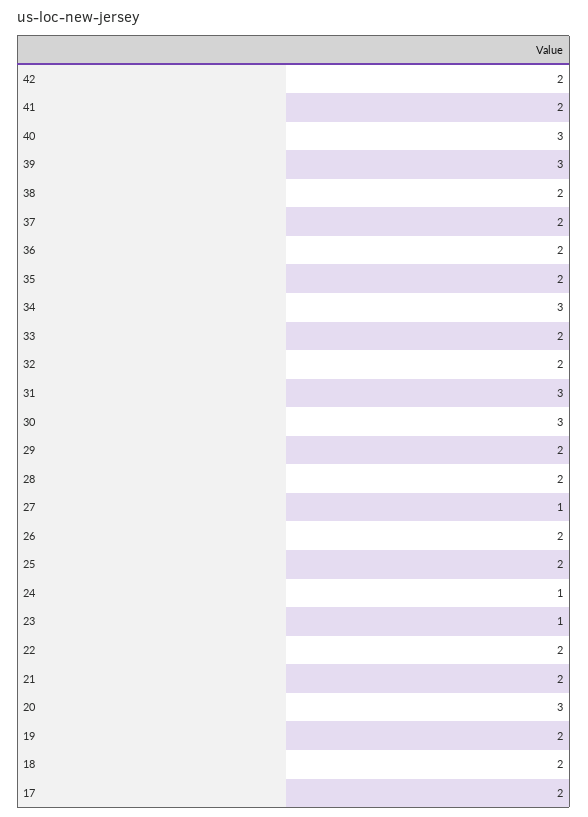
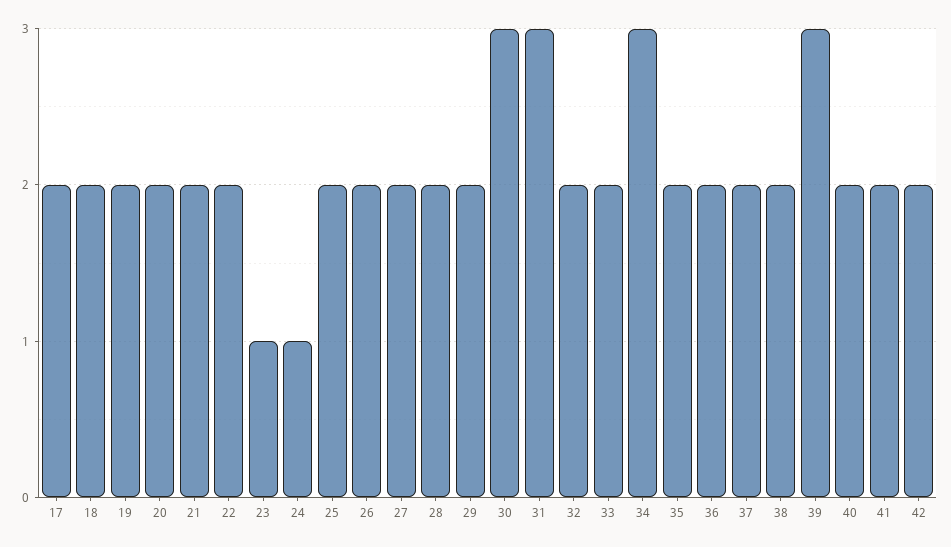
40: 3 -> 2
27: 1 -> 2
20: 3 -> 2

